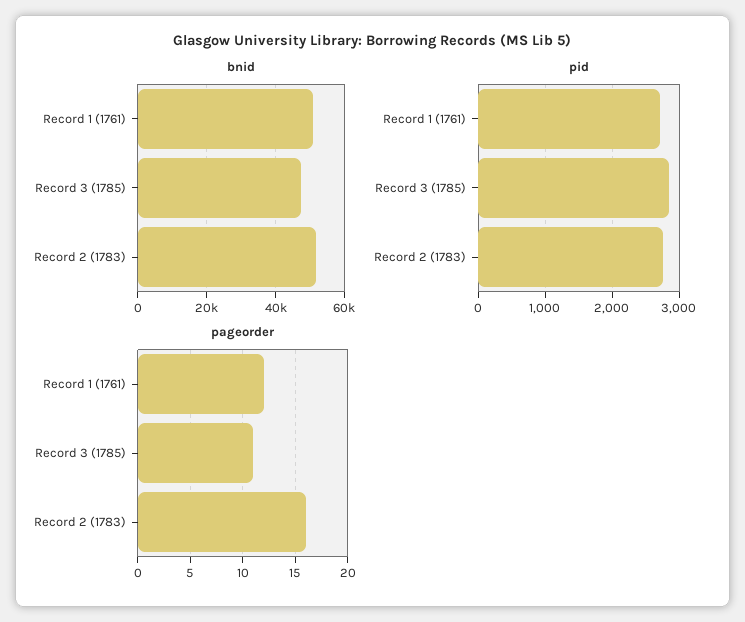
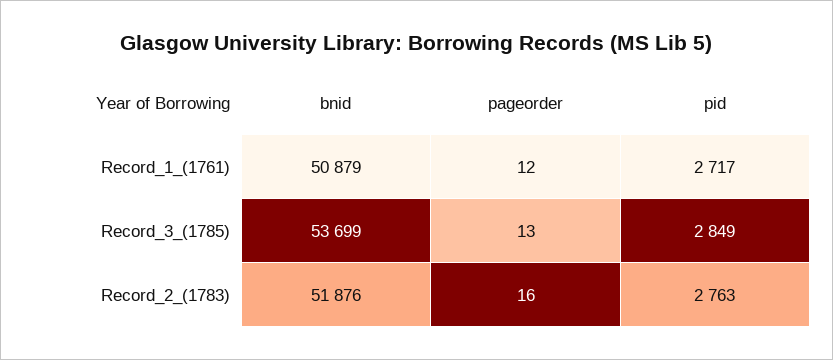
bnid, Record 3 (1785): 48000 -> 53699
pageorder, Record 3 (1785): 11 -> 13

